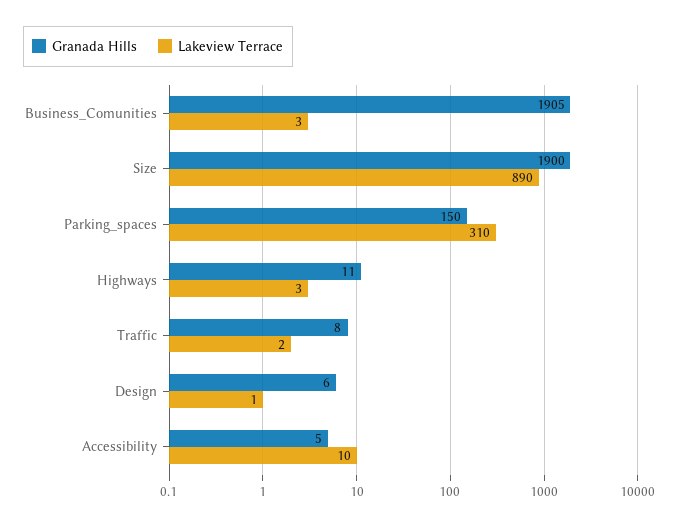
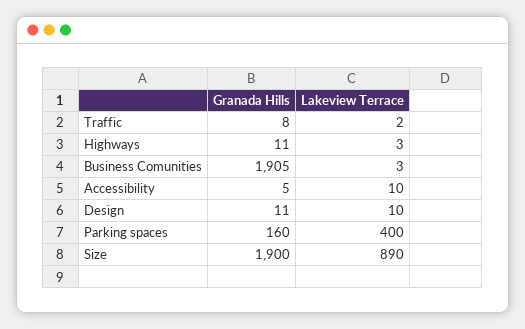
Granada Hills, Parking_spaces: 150 -> 160
Lakeview Terrace, Parking_spaces: 310 -> 400
Granada Hills, Design: 6 -> 11
Lakeview Terrace, Design: 1 -> 10

